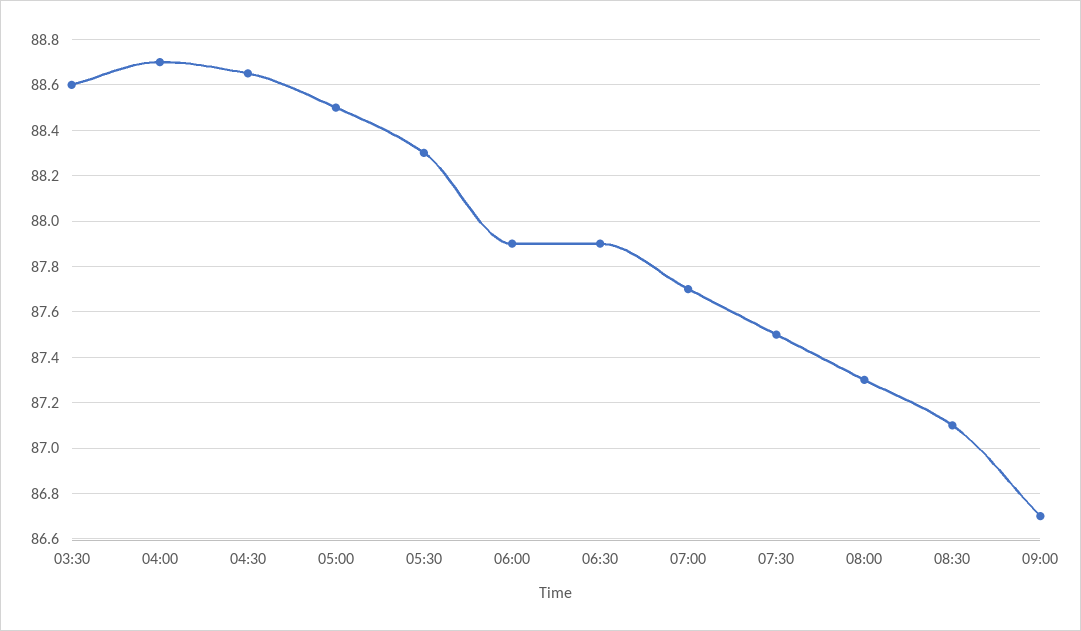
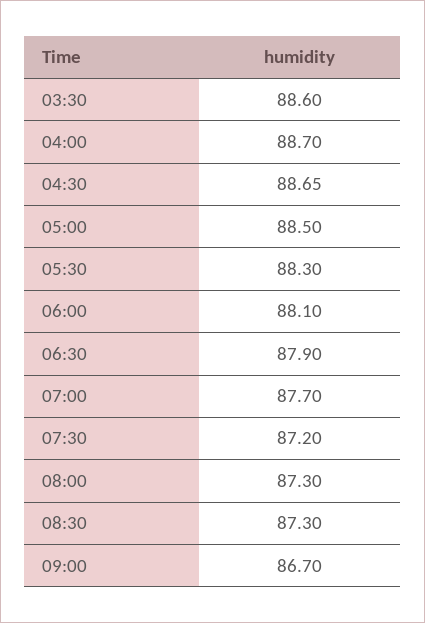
06:00: 87.9 -> 88.1
07:30: 87.5 -> 87.2
08:30: 87.1 -> 87.3

